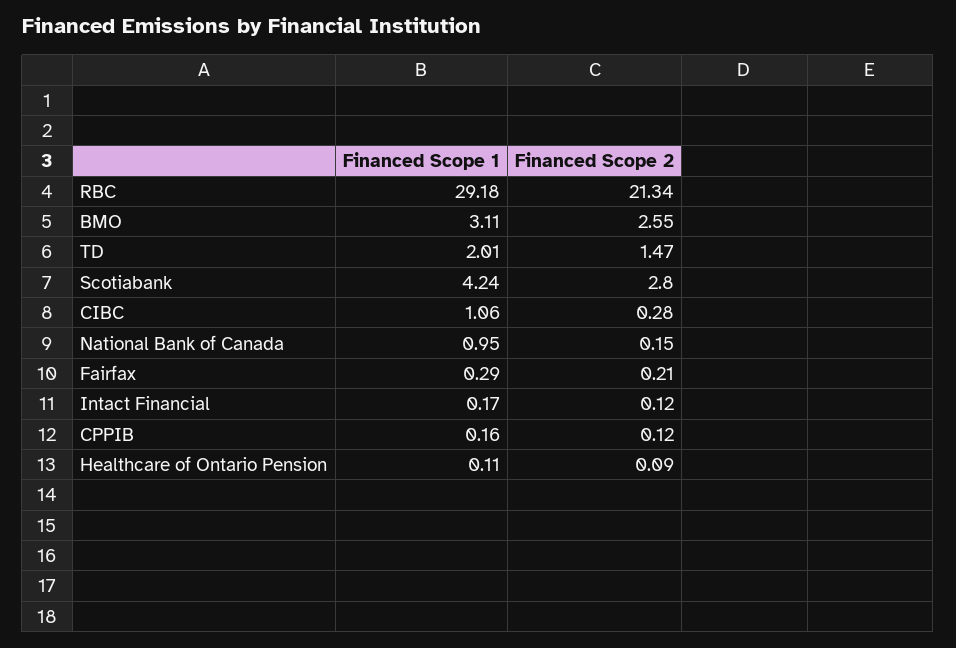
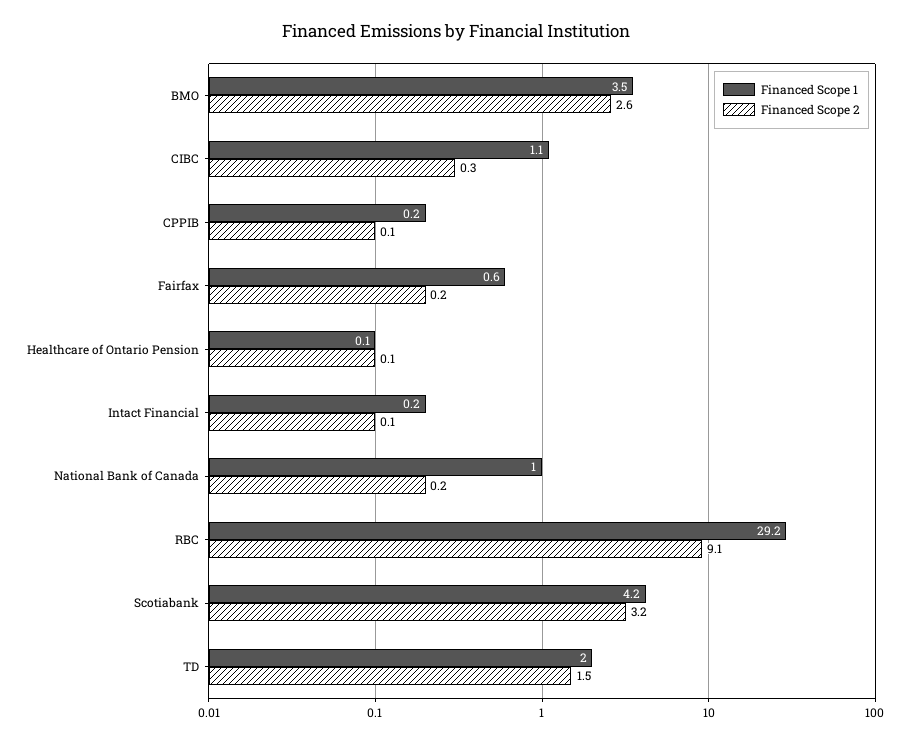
Financed Scope 2, RBC: 21.34 -> 9.1
Financed Scope 1, BMO: 3.11 -> 3.5
Financed Scope 2, Scotiabank: 2.8 -> 3.2
Financed Scope 1, Fairfax: 0.29 -> 0.6

